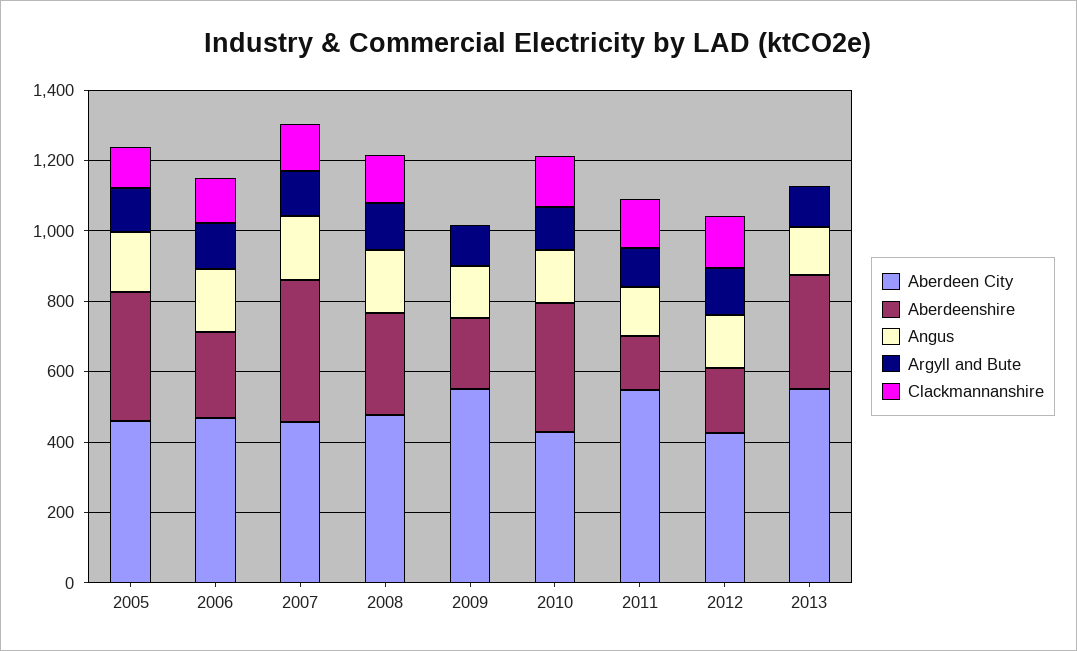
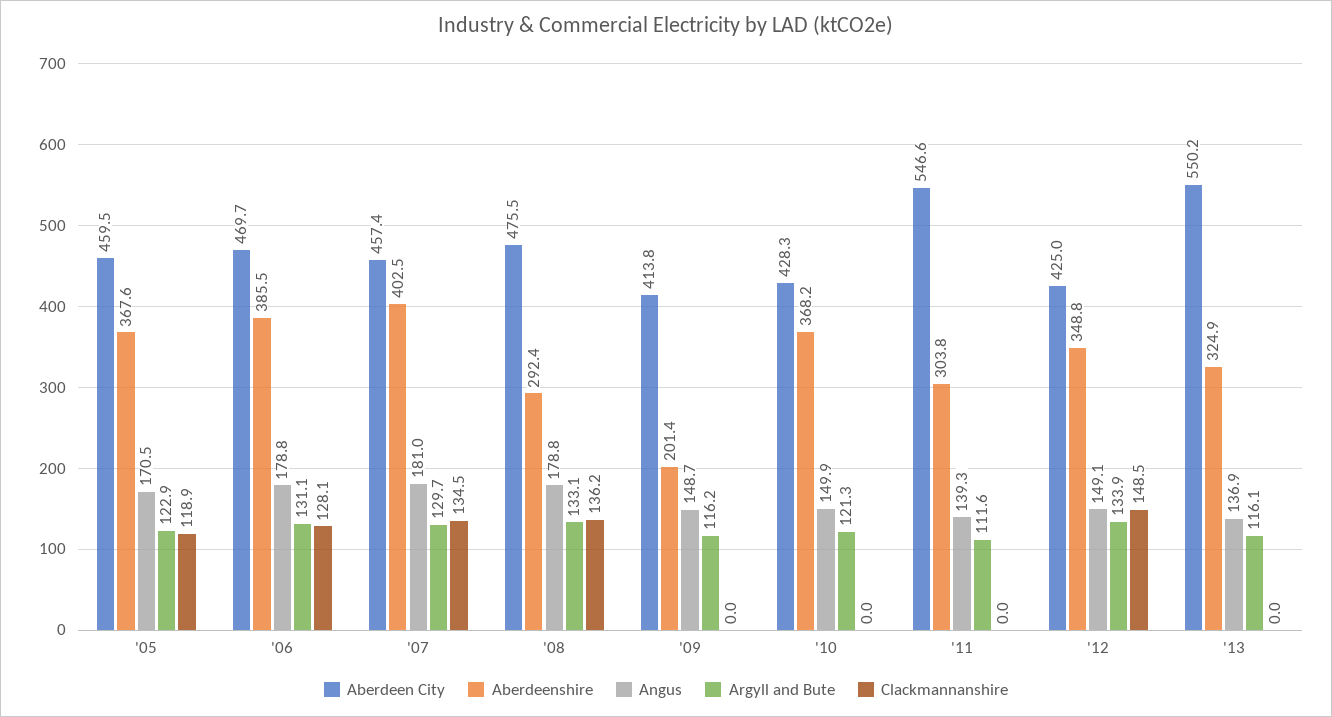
Aberdeenshire, 2006: 250 -> 385.5
Aberdeen City, 2009: 550 -> 413.8
Clackmannanshire, 2010: 150 -> 0
Aberdeenshire, 2011: 150 -> 303.8
Clackmannanshire, 2011: 150 -> 0
Aberdeenshire, 2012: 200 -> 348.8

